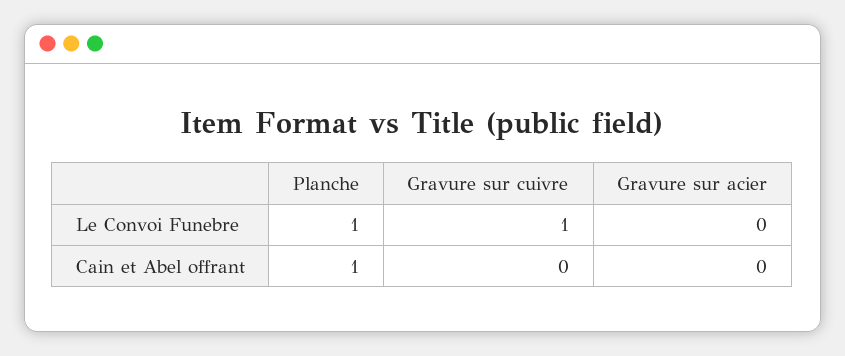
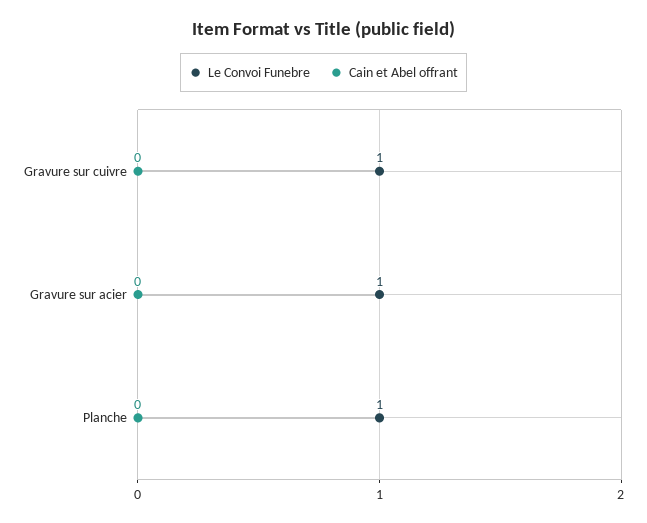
Le Convoi Funebre, Gravure sur acier: 0 -> 1
Cain et Abel offrant, Planche: 1 -> 0

